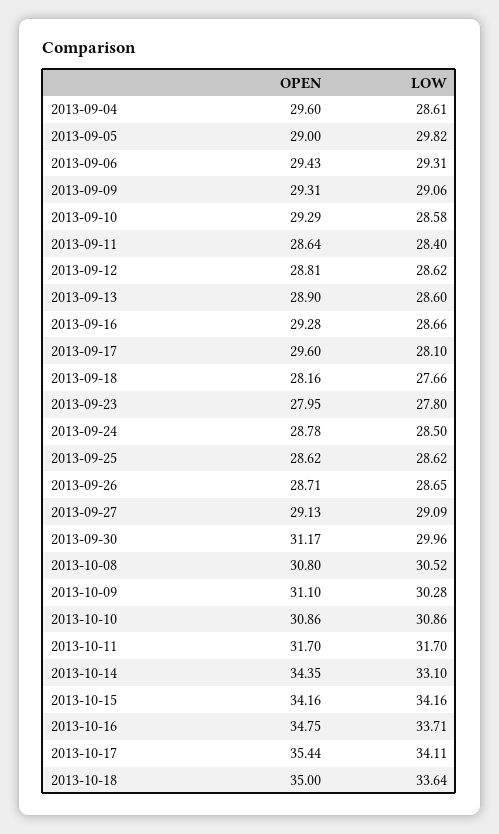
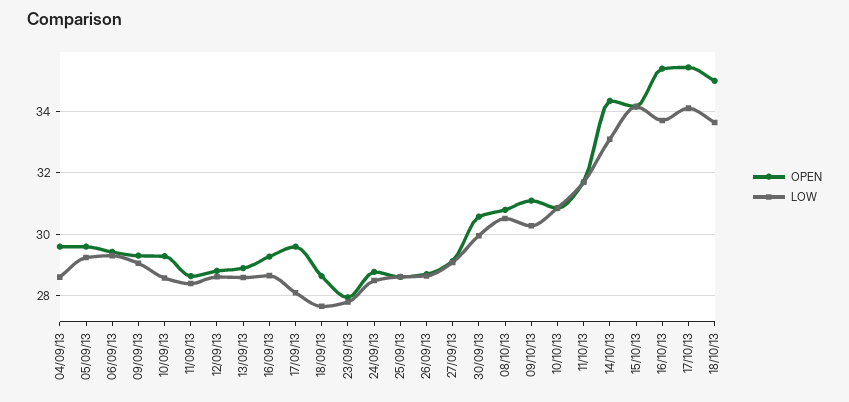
OPEN, 2013-09-05: 29 -> 29.6
LOW, 2013-09-05: 29.82 -> 29.2
OPEN, 2013-09-18: 28.16 -> 28.6
OPEN, 2013-09-30: 31.17 -> 30.6
OPEN, 2013-10-16: 34.75 -> 35.4

